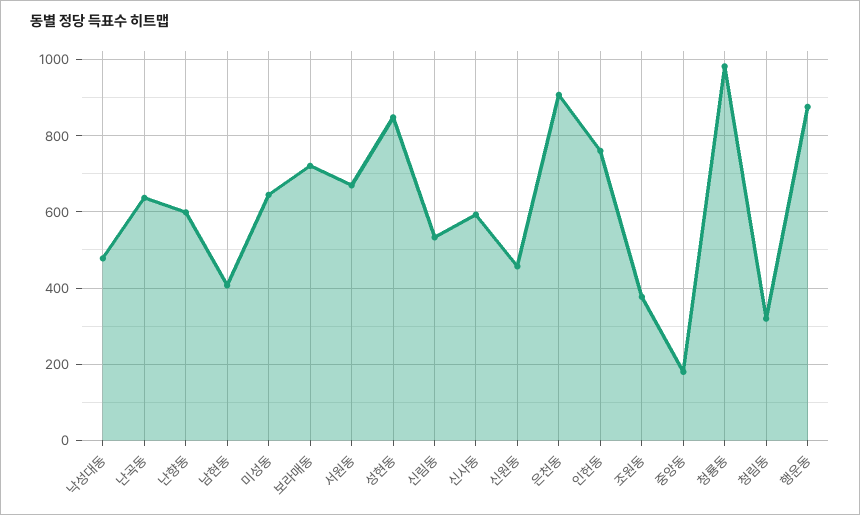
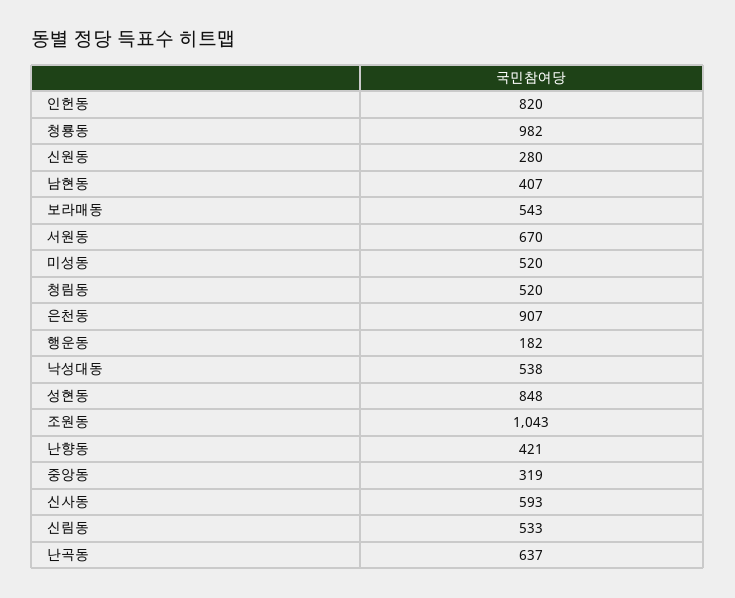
낙성대동: 480 -> 538
난향동: 600 -> 421
미성동: 640 -> 520
보라매동: 720 -> 543
신원동: 460 -> 280
인헌동: 760 -> 820
조원동: 380 -> 1043
중앙동: 180 -> 319
청림동: 320 -> 520
행운동: 880 -> 182

